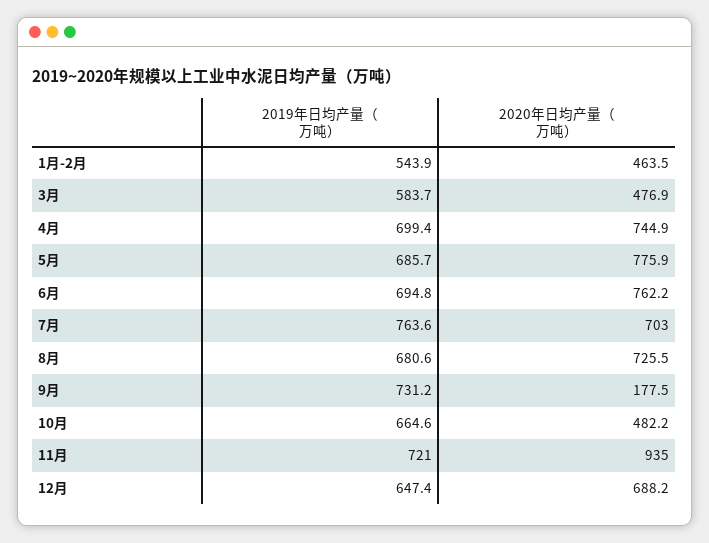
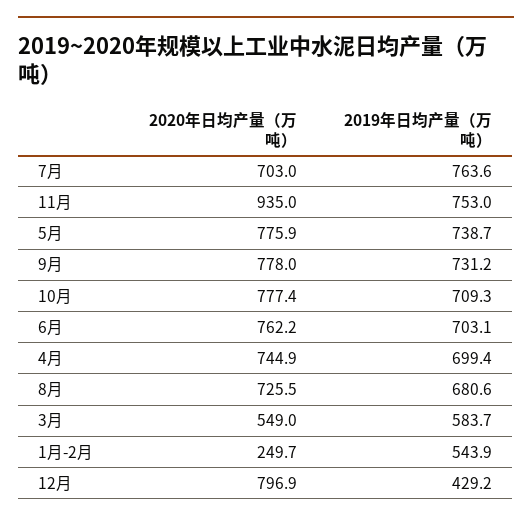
2020年日均产量（万吨）, 1月-2月: 463.5 -> 249.7
2020年日均产量（万吨）, 3月: 476.9 -> 549
2019年日均产量（万吨）, 5月: 685.7 -> 738.7
2019年日均产量（万吨）, 6月: 694.8 -> 703.1
2020年日均产量（万吨）, 9月: 177.5 -> 778
2019年日均产量（万吨）, 10月: 664.6 -> 709.3
2020年日均产量（万吨）, 10月: 482.2 -> 777.4
2019年日均产量（万吨）, 11月: 721 -> 753
2019年日均产量（万吨）, 12月: 647.4 -> 429.2
2020年日均产量（万吨）, 12月: 688.2 -> 796.9

